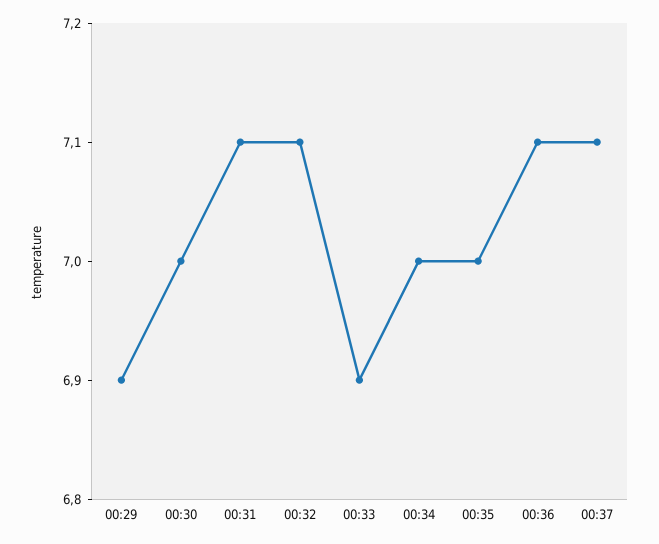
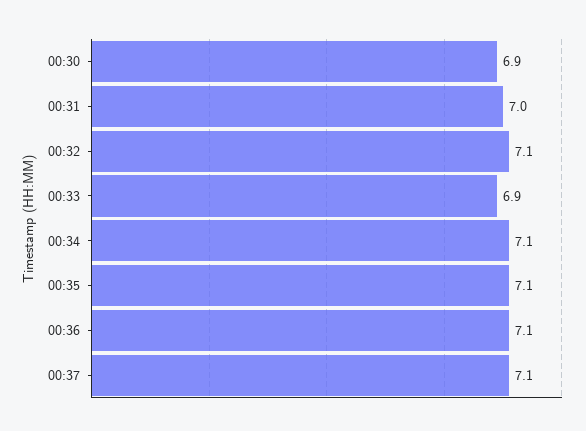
00:29: 6.9 -> none
00:30: 7 -> 6.9
00:31: 7.1 -> 7
00:34: 7 -> 7.1
00:35: 7 -> 7.1

